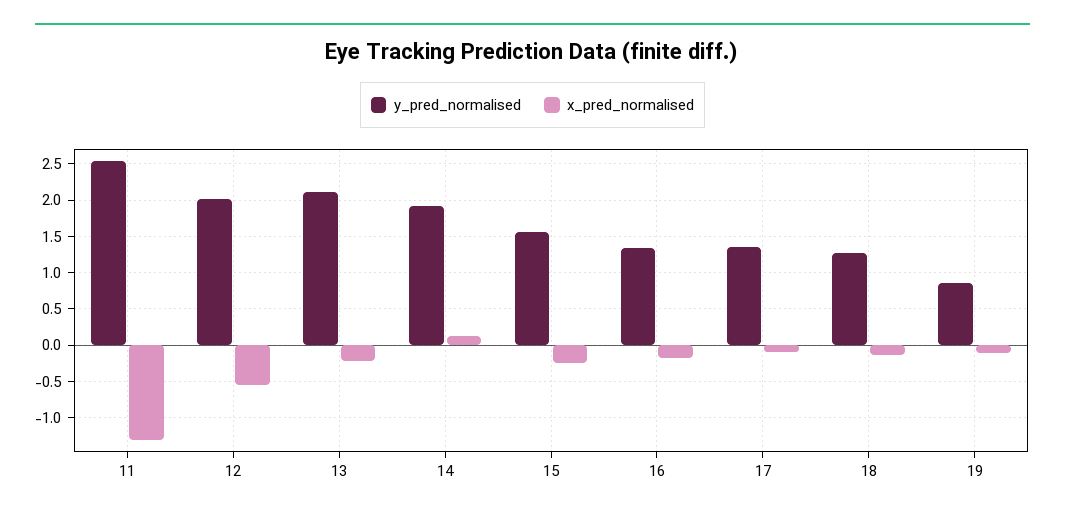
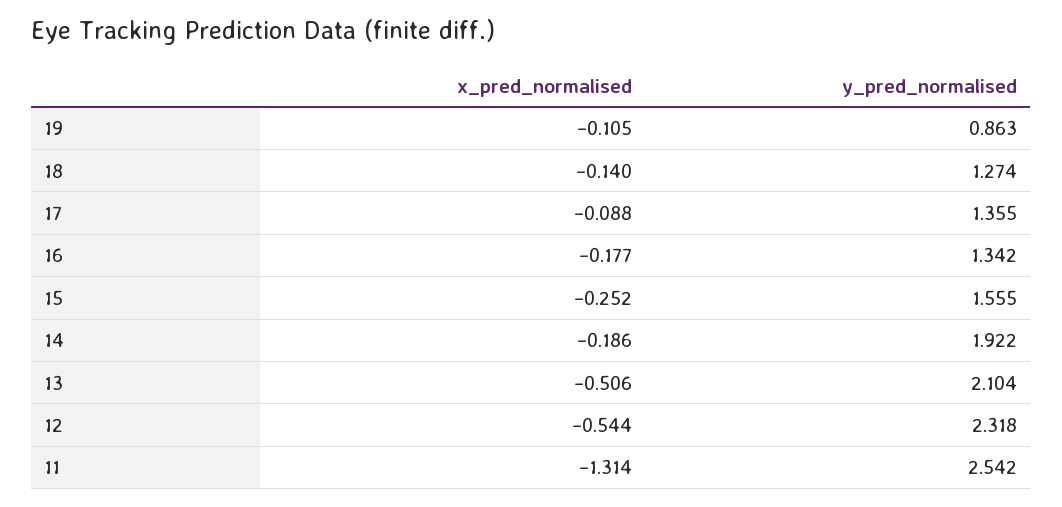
y_pred_normalised, 12: 2 -> 2.318
x_pred_normalised, 13: -0.2 -> -0.506
x_pred_normalised, 14: 0.1 -> -0.186

